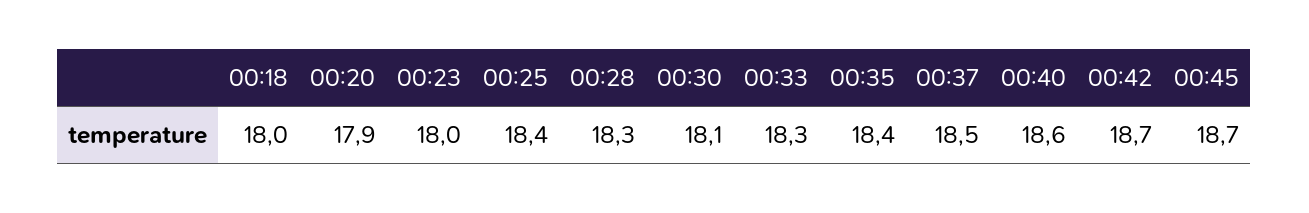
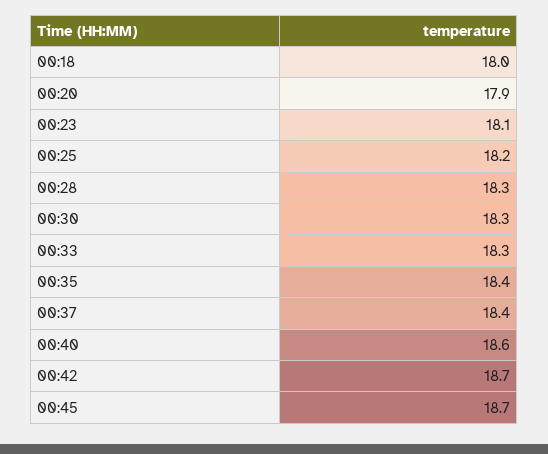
00:23: 18 -> 18.1
00:25: 18.4 -> 18.2
00:30: 18.1 -> 18.3
00:37: 18.5 -> 18.4

